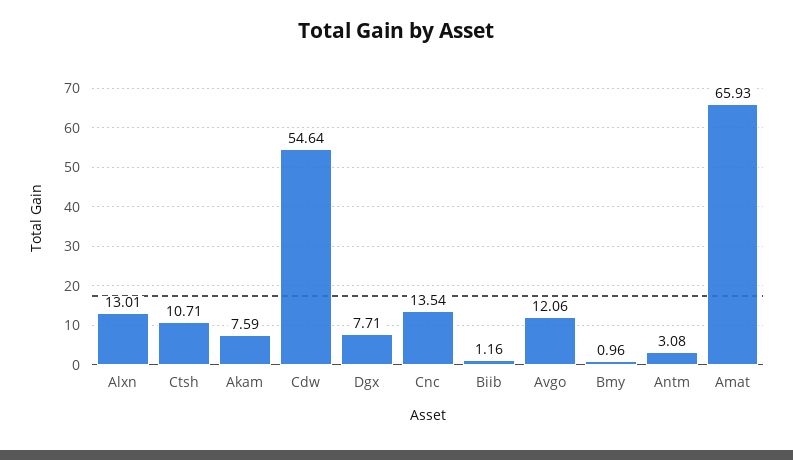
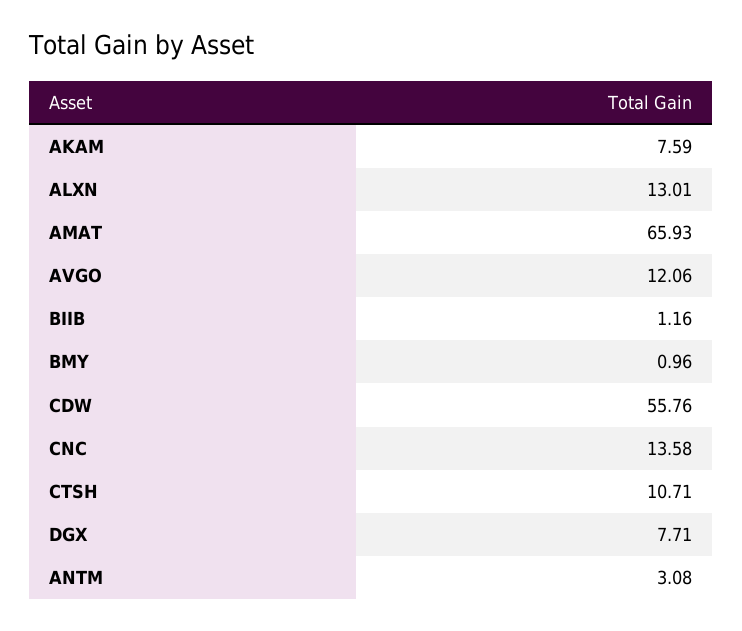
Cdw: 54.64 -> 55.76
Cnc: 13.54 -> 13.58

